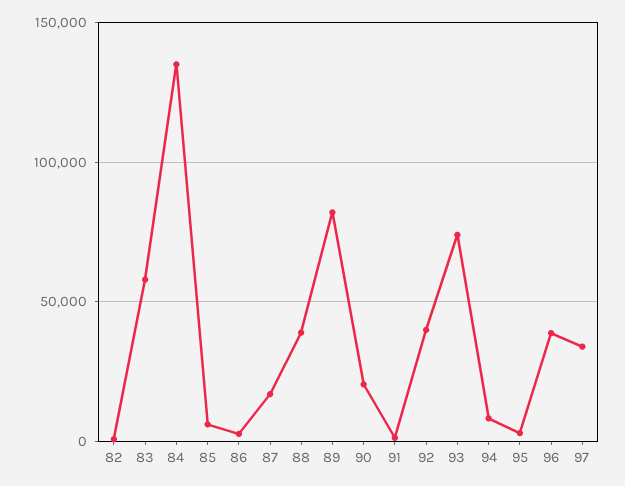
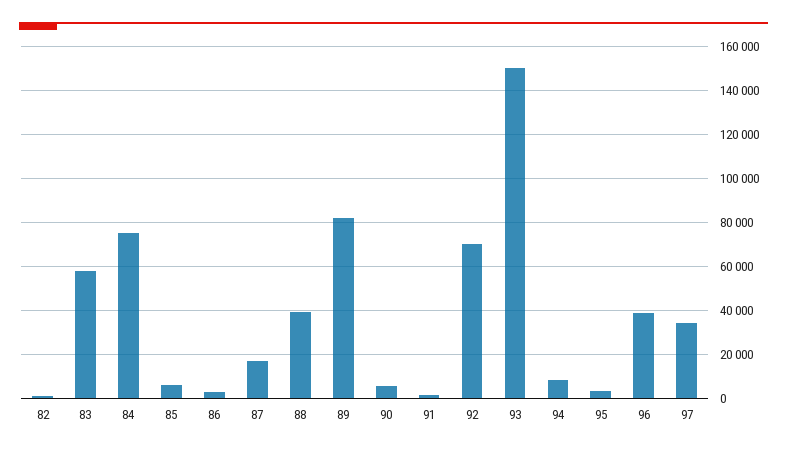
84: 135000 -> 75000
90: 20000 -> 5000
92: 40000 -> 70000
93: 75000 -> 150000

